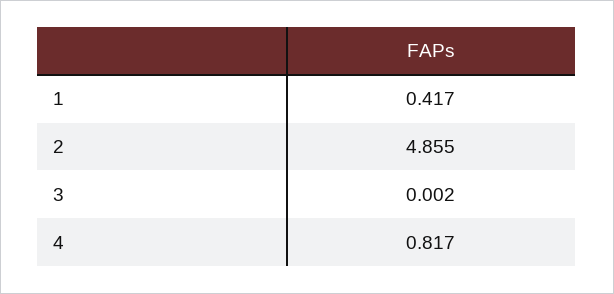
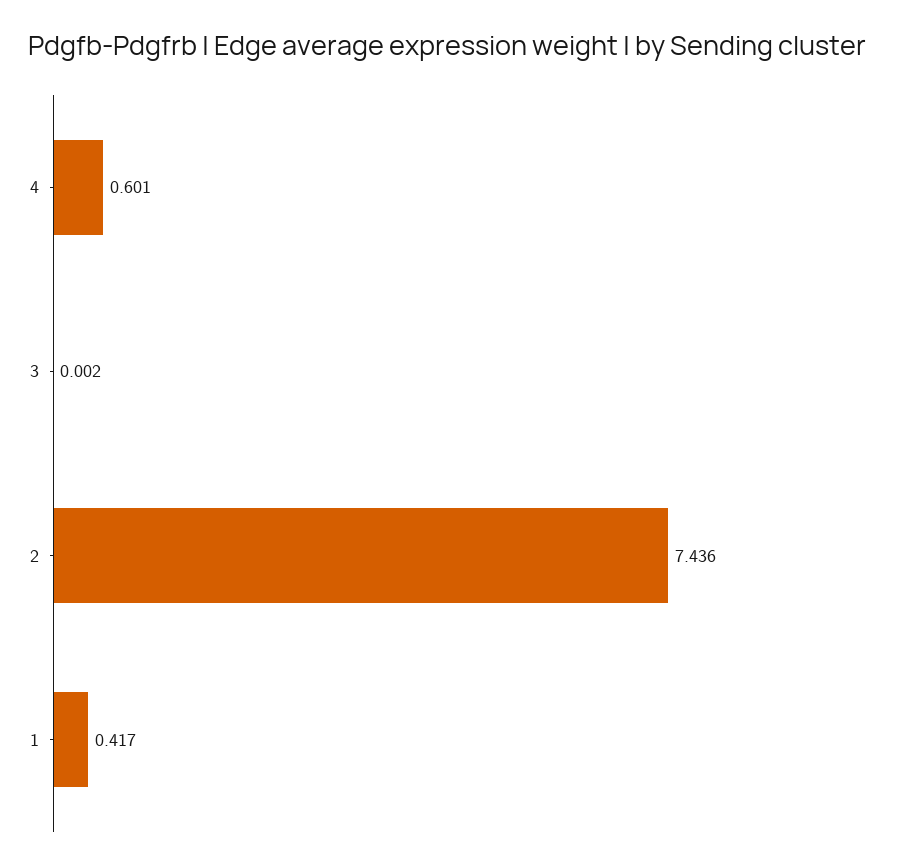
2: 4.855 -> 7.436
4: 0.817 -> 0.601

